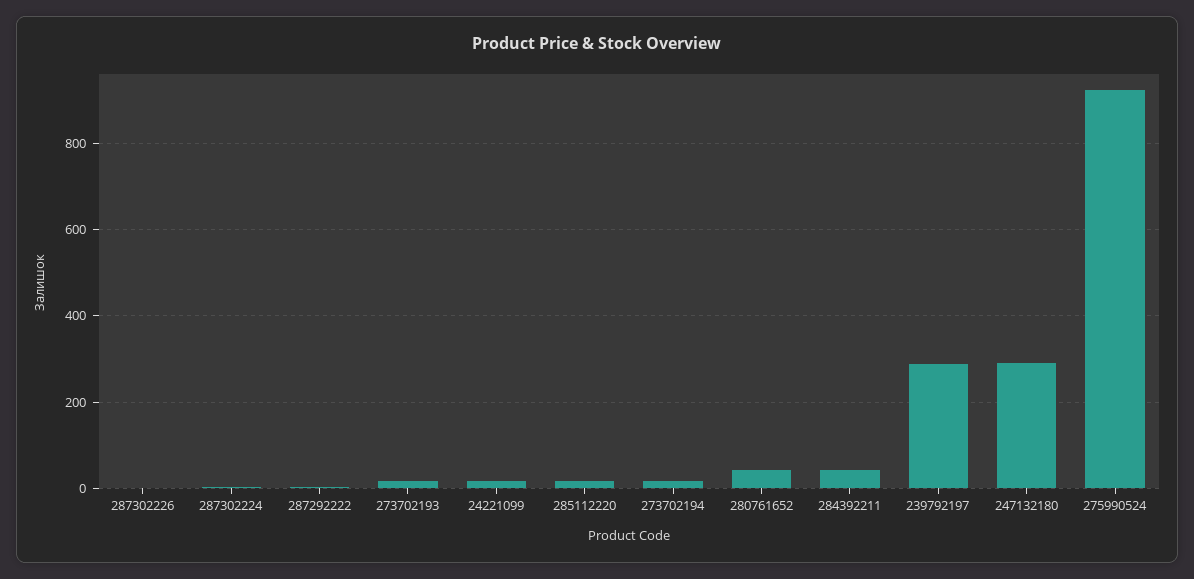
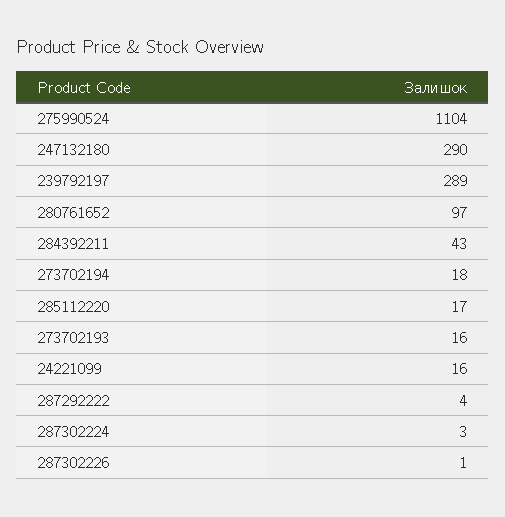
280761652: 40 -> 97
275990524: 920 -> 1104

